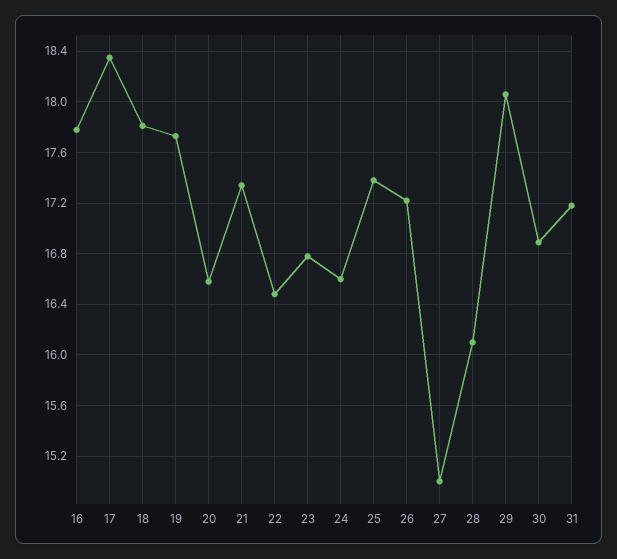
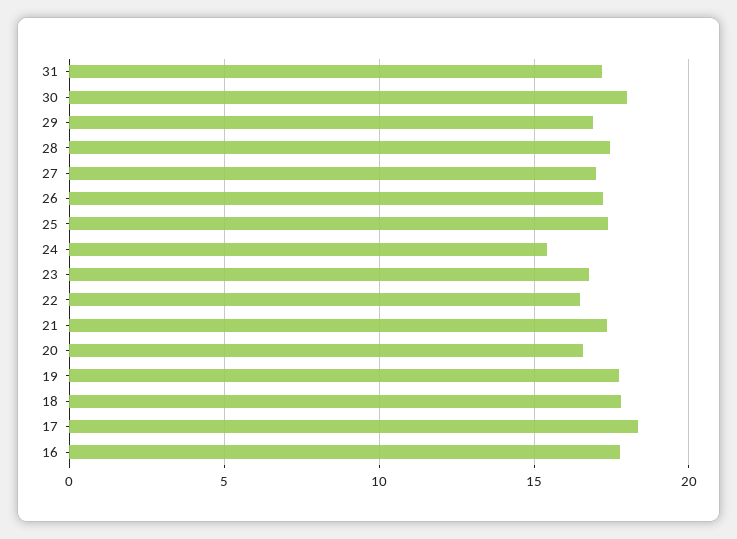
24: 16.6 -> 15.5
27: 15 -> 17
28: 16.1 -> 17.5
29: 18.05 -> 17
30: 16.9 -> 18

